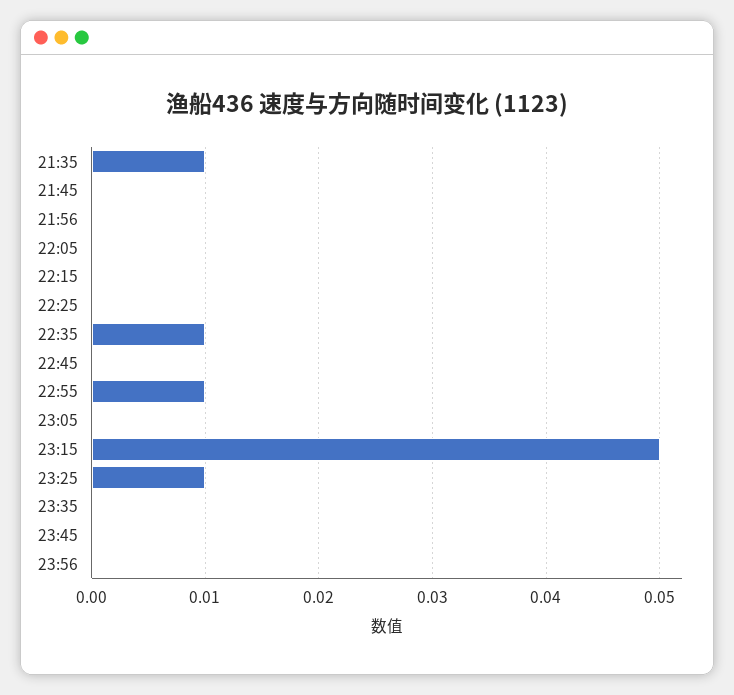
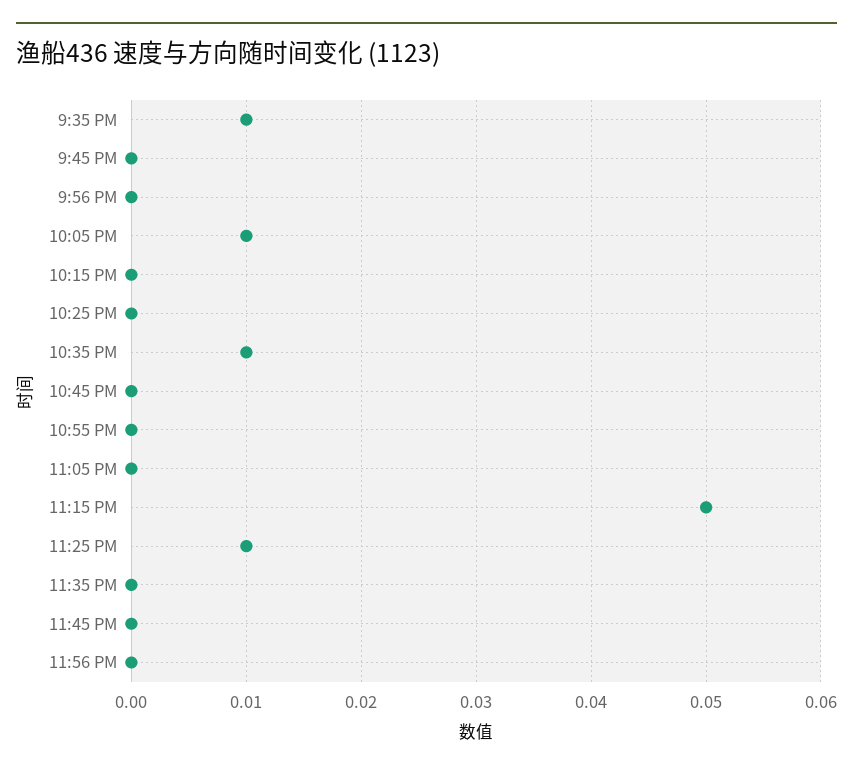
22:05: 0 -> 0.01
22:55: 0.01 -> 0

